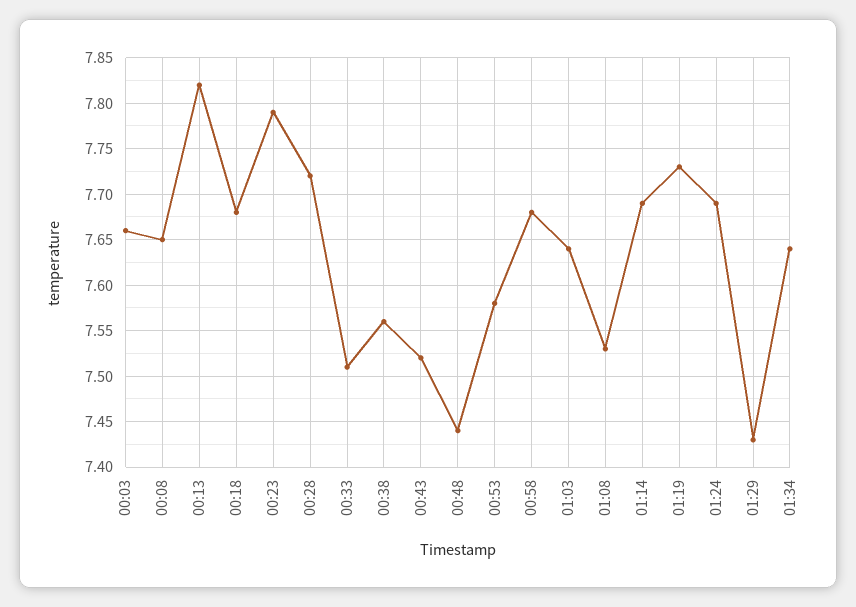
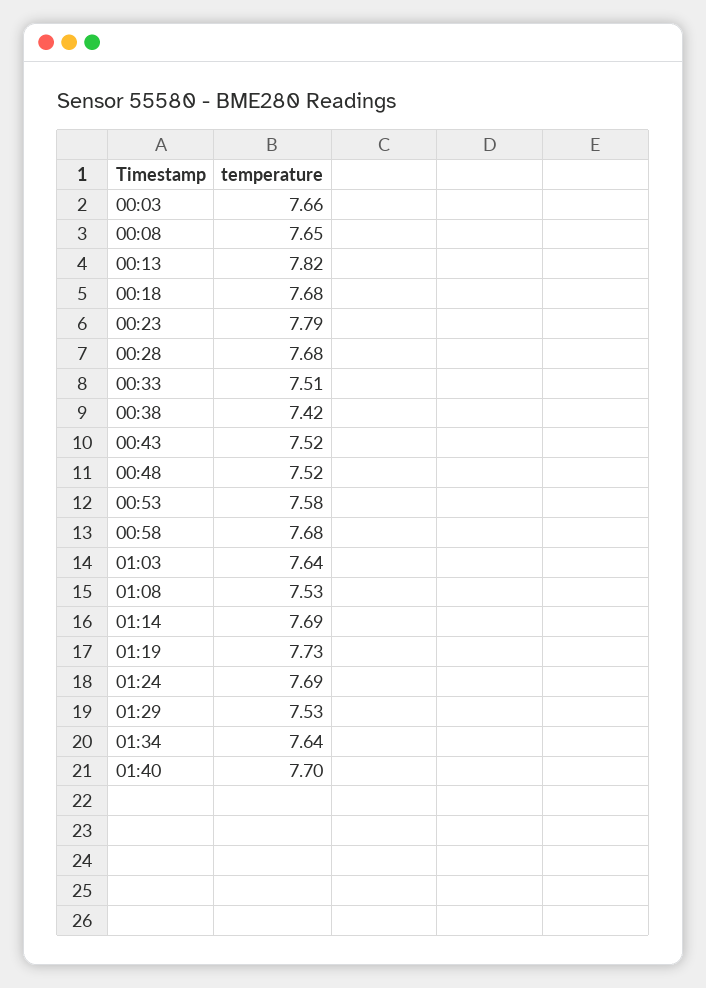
00:28: 7.72 -> 7.68
00:38: 7.56 -> 7.42
00:48: 7.44 -> 7.52
01:29: 7.43 -> 7.53
01:40: none -> 7.7

